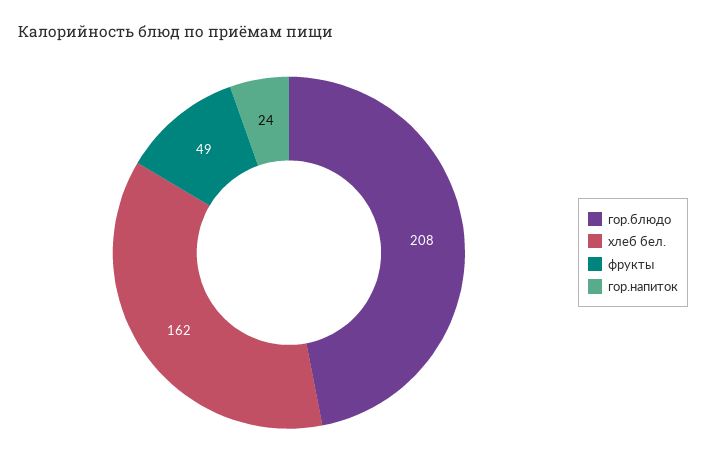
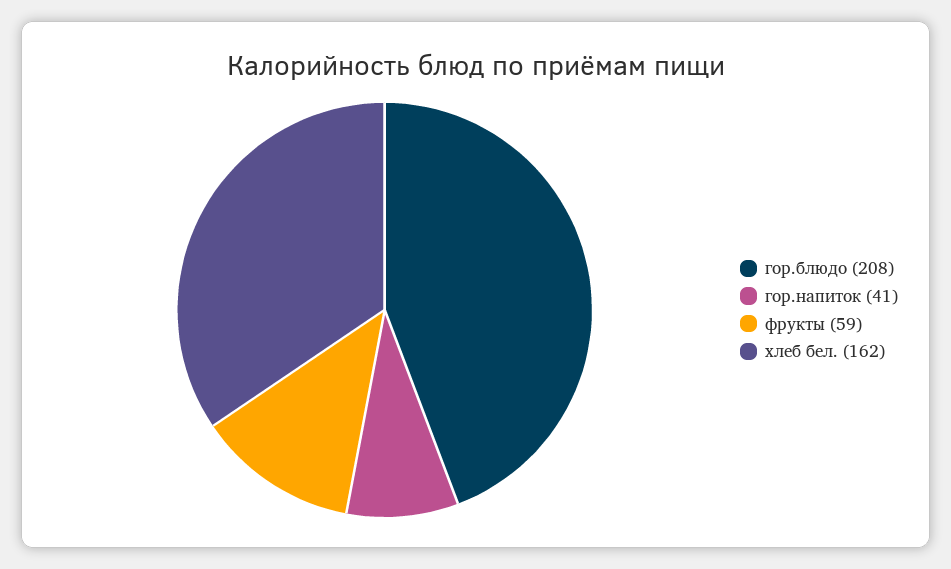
фрукты: 49 -> 59
гор.напиток: 24 -> 41

